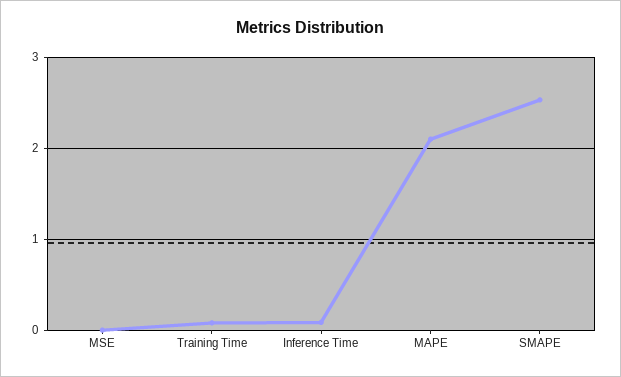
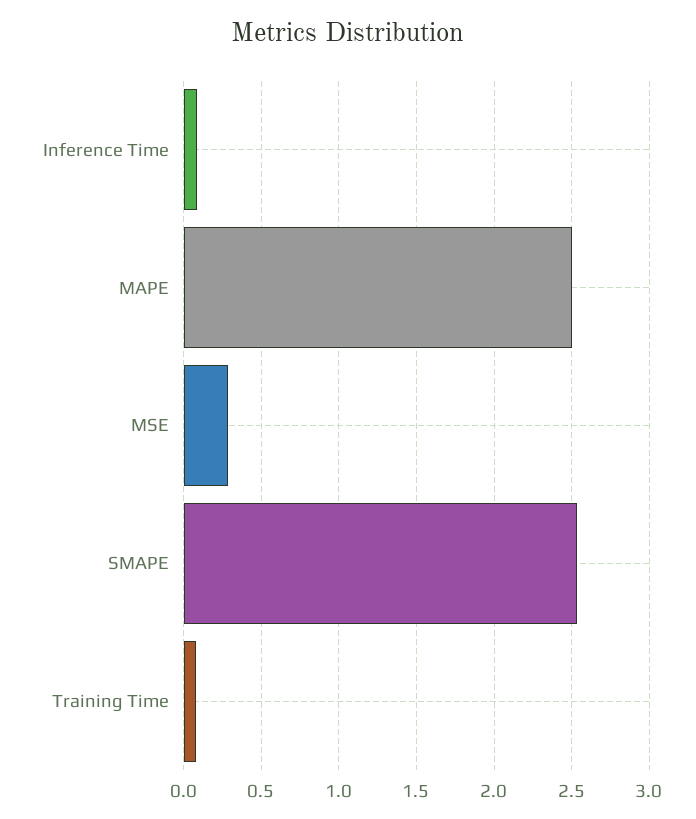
MSE: 0 -> 0.3
MAPE: 2.1 -> 2.5

